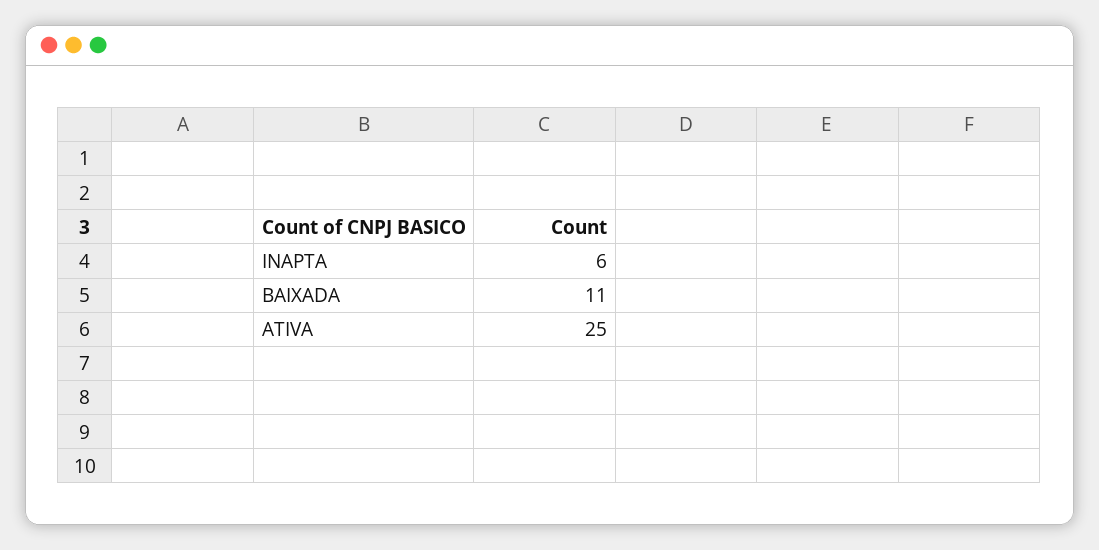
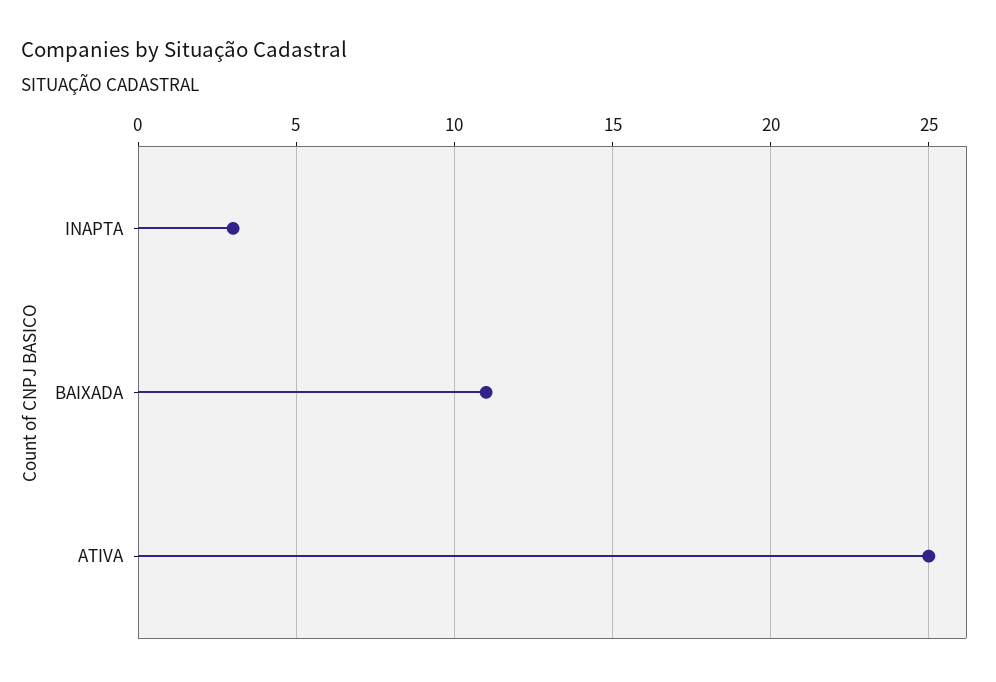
INAPTA: 6 -> 3

